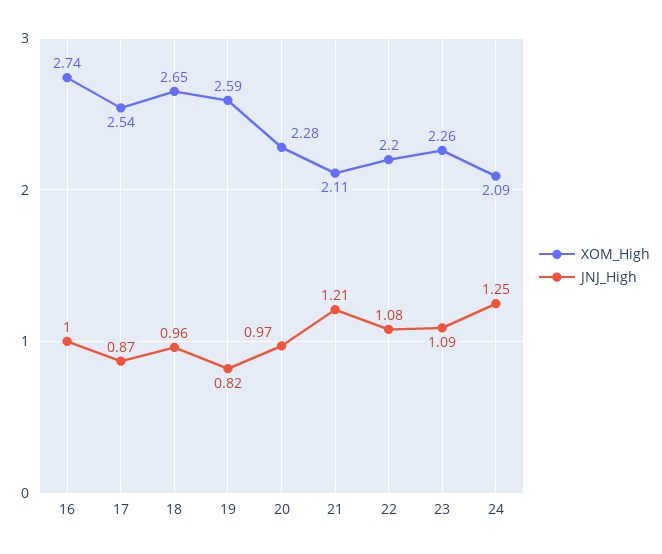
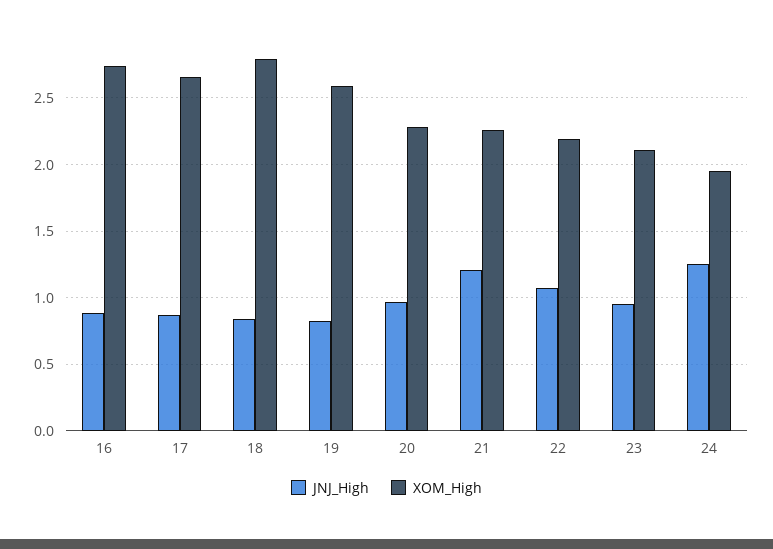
JNJ_High, 16: 1 -> 0.9
XOM_High, 17: 2.54 -> 2.65
XOM_High, 18: 2.65 -> 2.8
JNJ_High, 18: 0.96 -> 0.85
XOM_High, 21: 2.11 -> 2.25
XOM_High, 23: 2.26 -> 2.1
JNJ_High, 23: 1.09 -> 0.95
XOM_High, 24: 2.09 -> 1.95

